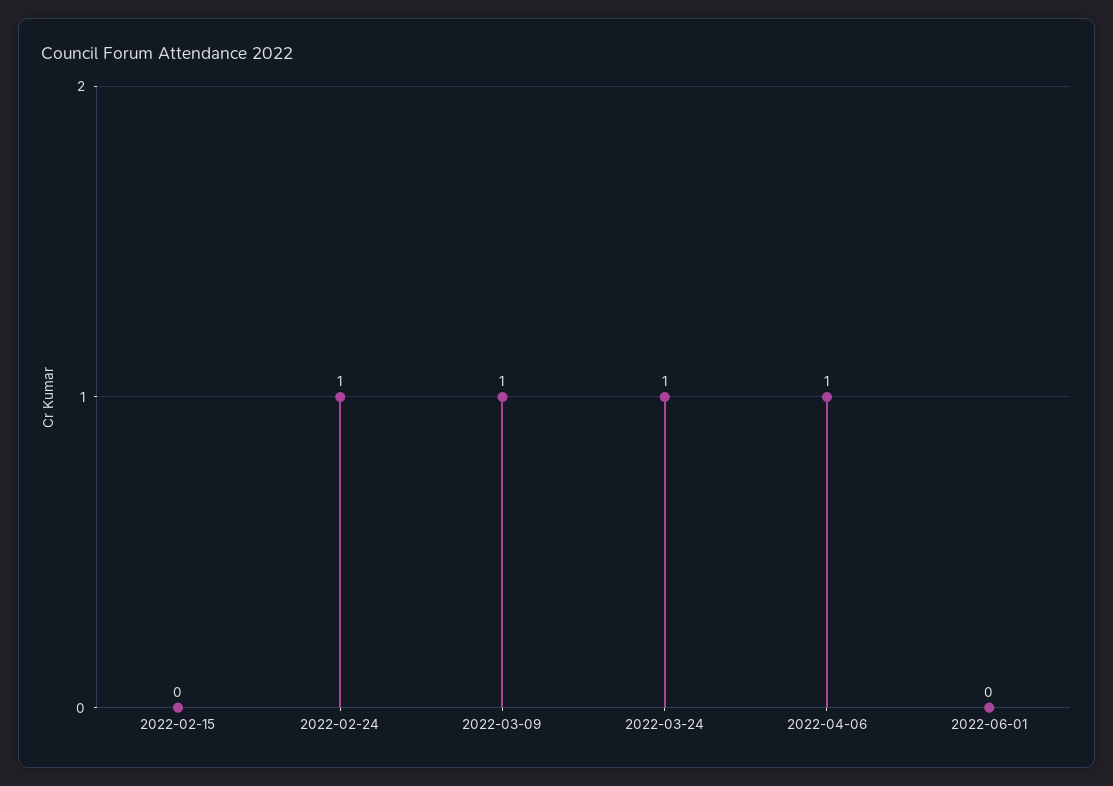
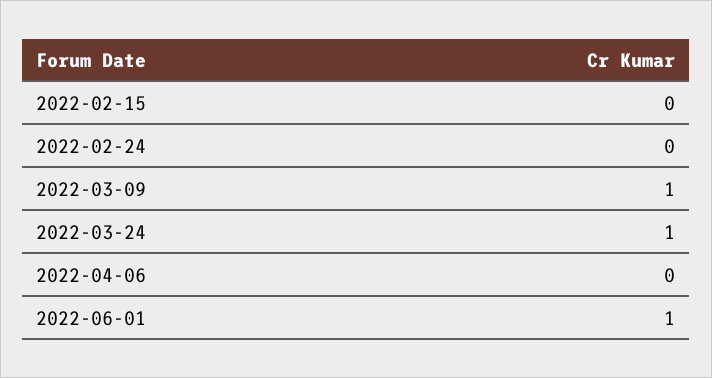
2022-02-24: 1 -> 0
2022-04-06: 1 -> 0
2022-06-01: 0 -> 1

